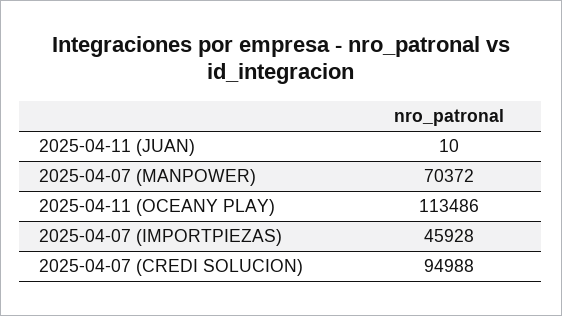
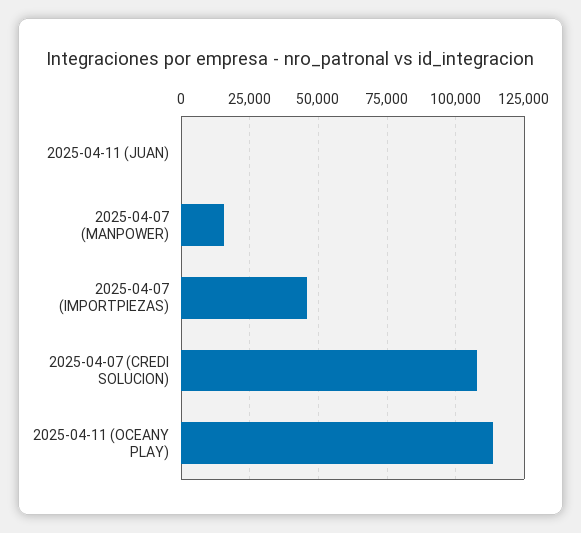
2025-04-07 (MANPOWER): 70372 -> 15000
2025-04-07 (CREDI SOLUCION): 94988 -> 107500

